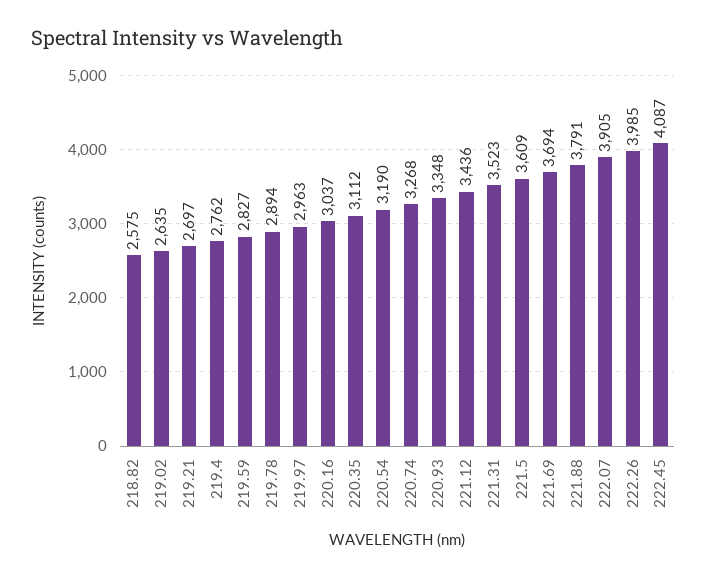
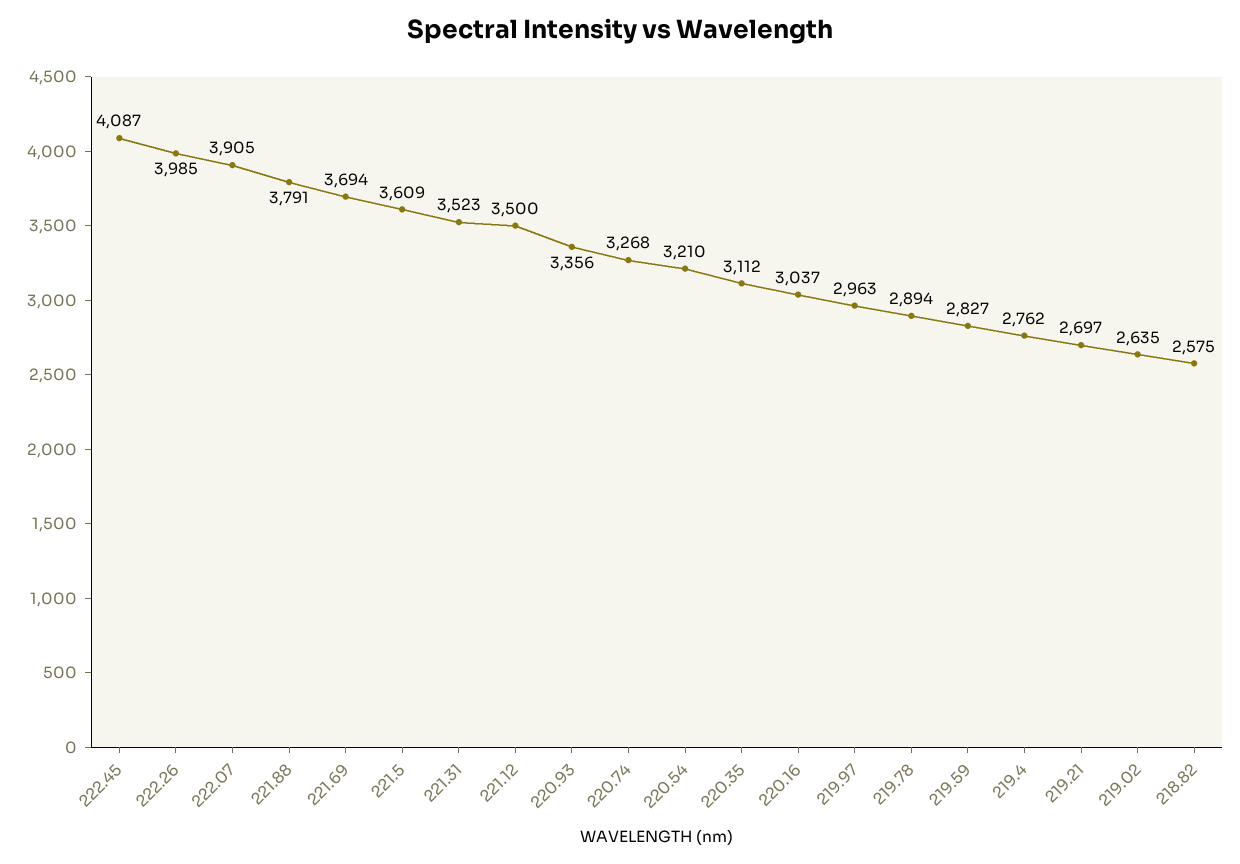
220.54: 3190 -> 3210
220.93: 3348 -> 3356
221.12: 3436 -> 3500

